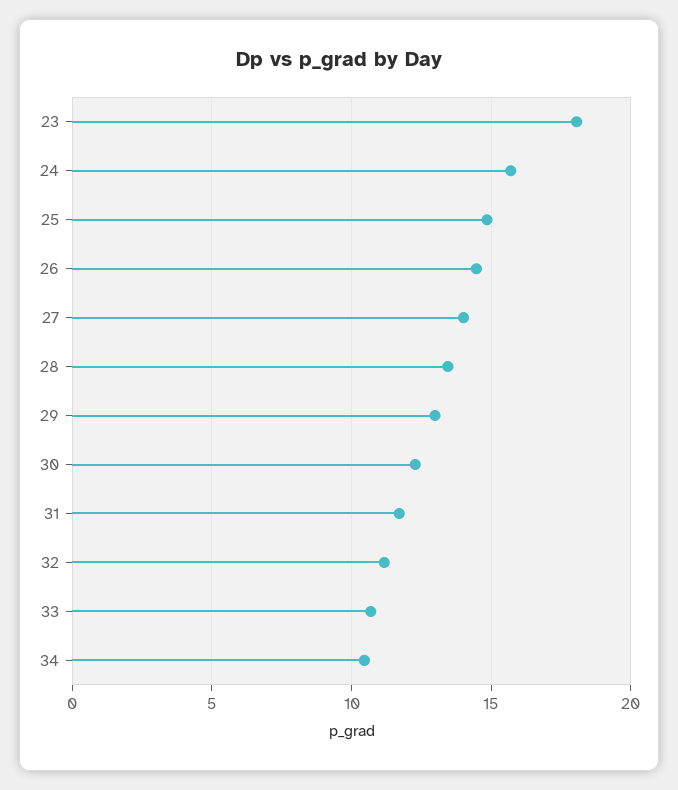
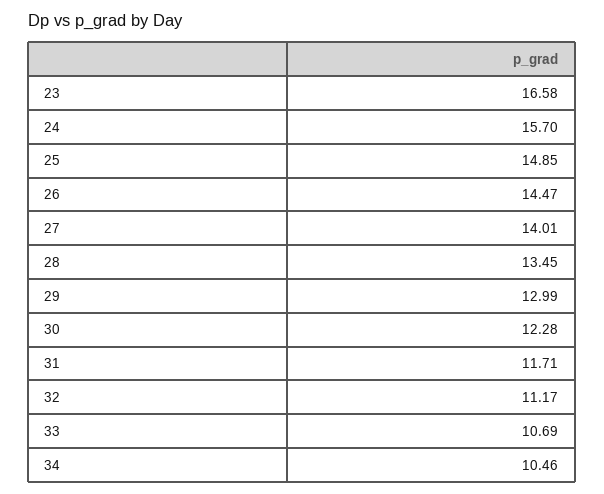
23: 18 -> 16.58

